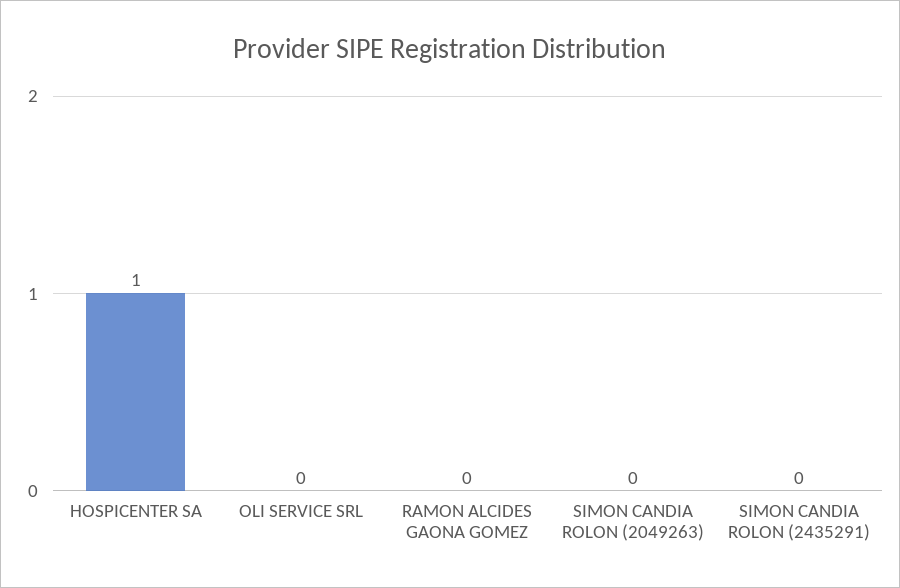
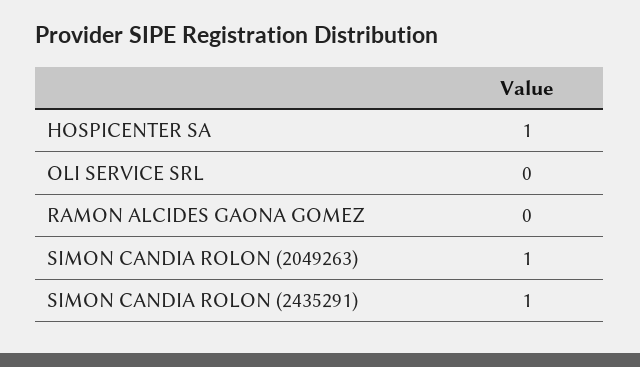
SIMON CANDIA ROLON (2049263): 0 -> 1
SIMON CANDIA ROLON (2435291): 0 -> 1

